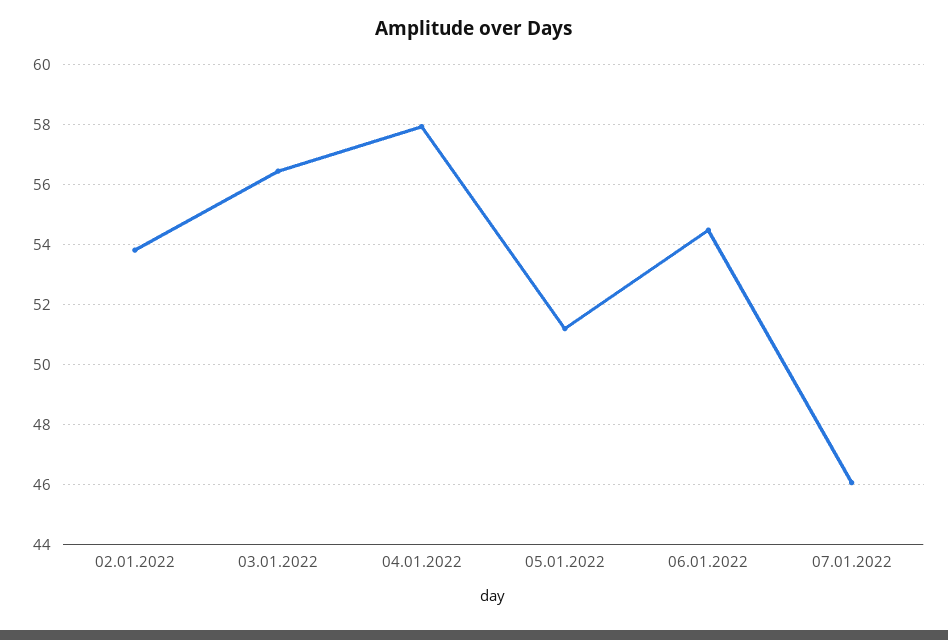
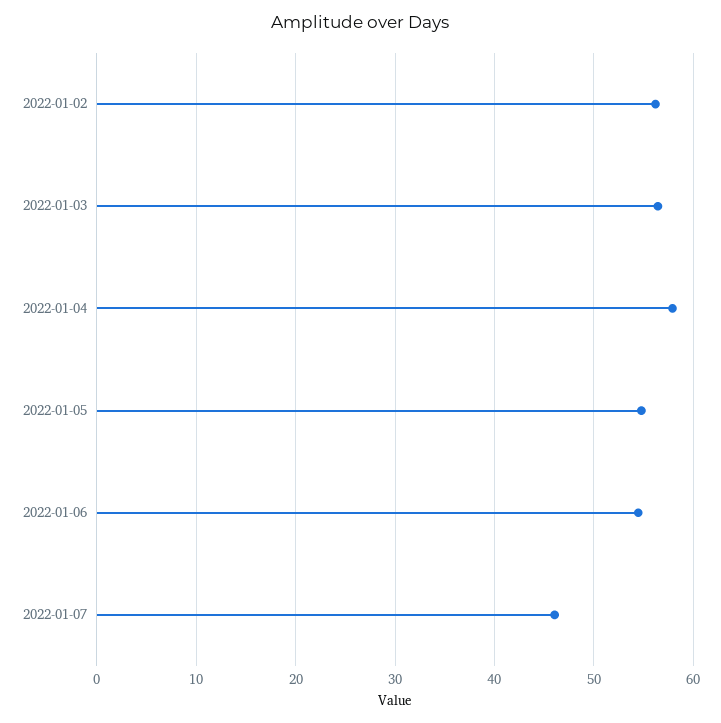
02.01.2022: 53.8 -> 56
05.01.2022: 51.2 -> 55

